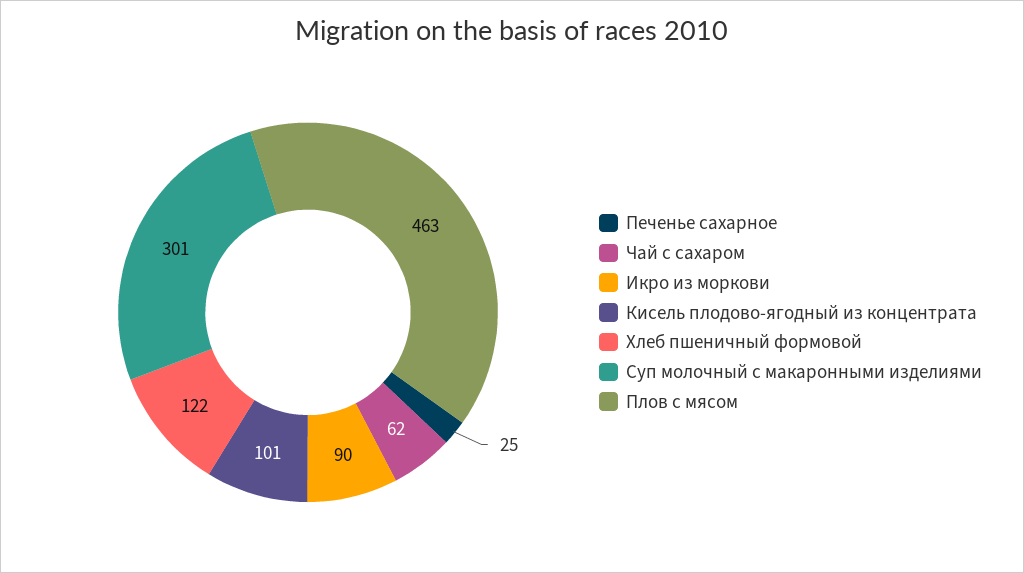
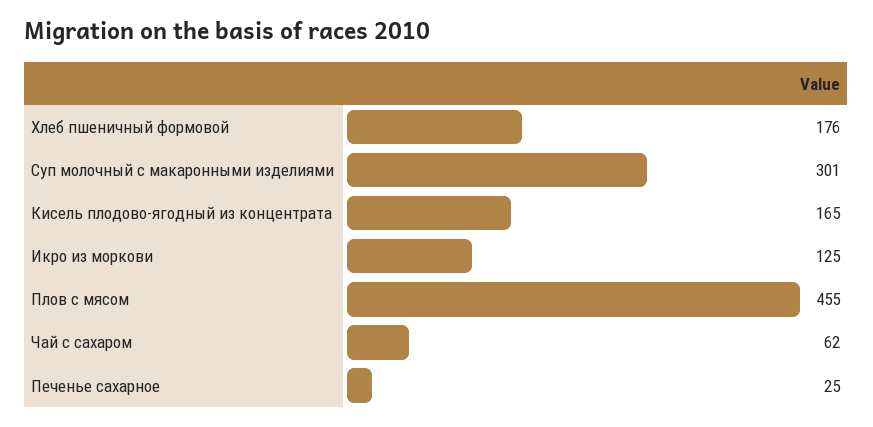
Икро из моркови: 90 -> 125
Кисель плодово-ягодный из концентрата: 101 -> 165
Хлеб пшеничный формовой: 122 -> 176
Плов с мясом: 463 -> 455

